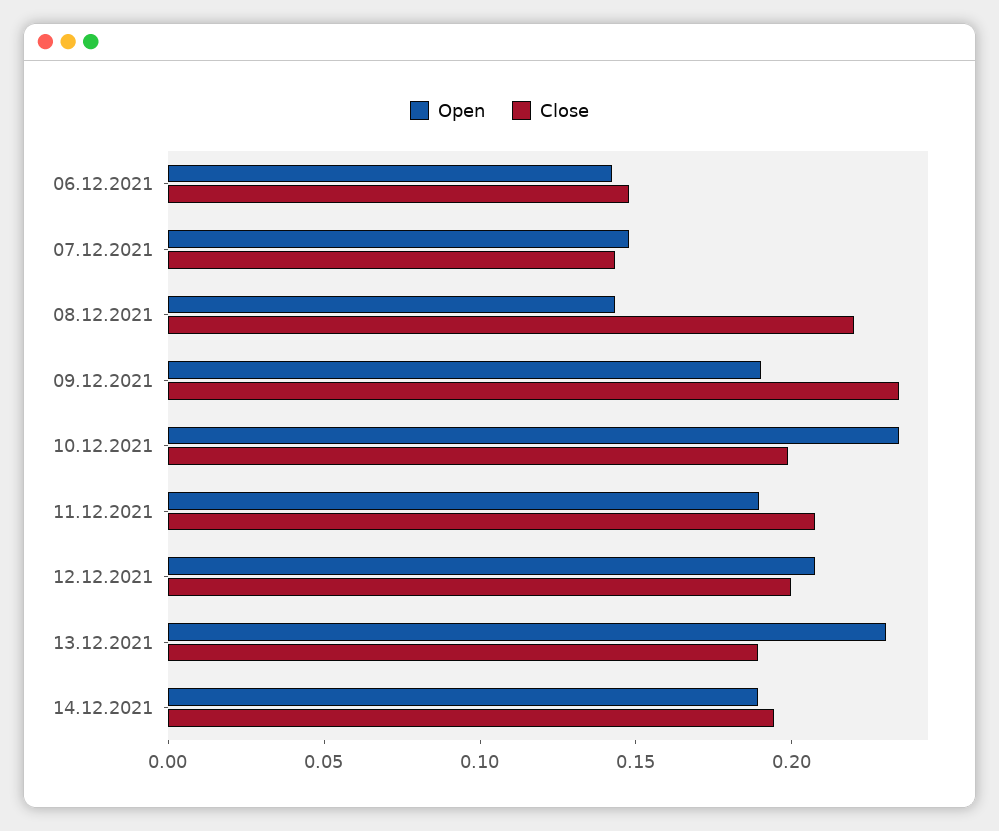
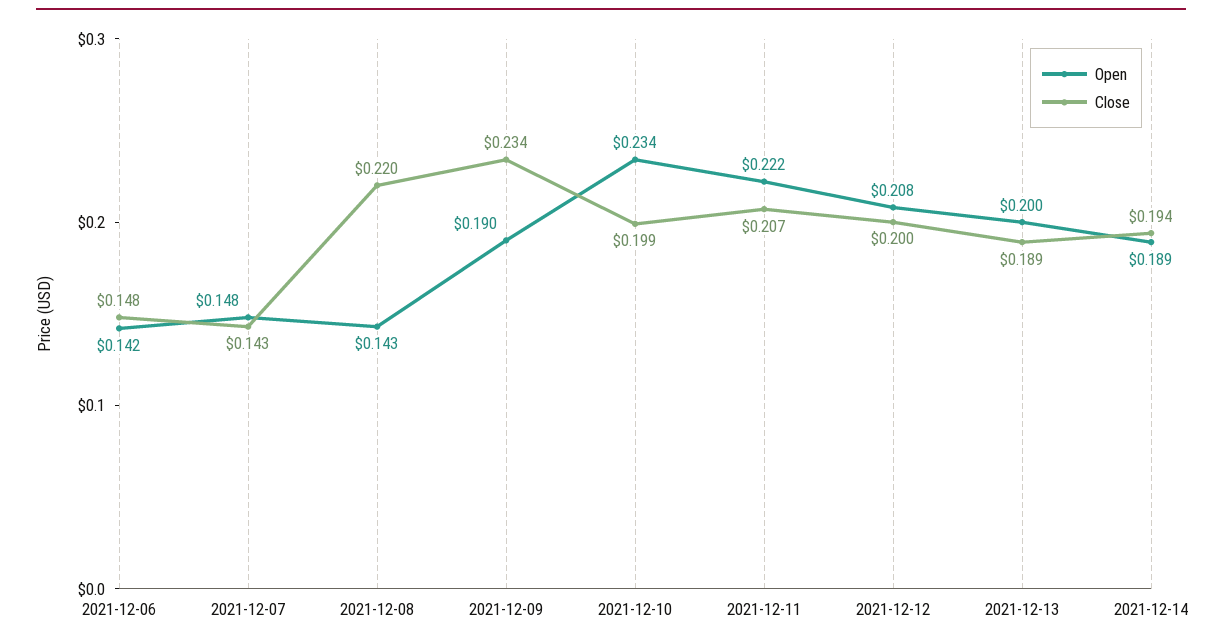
Open, 11.12.2021: 0.19 -> 0.222
Open, 13.12.2021: 0.23 -> 0.2

